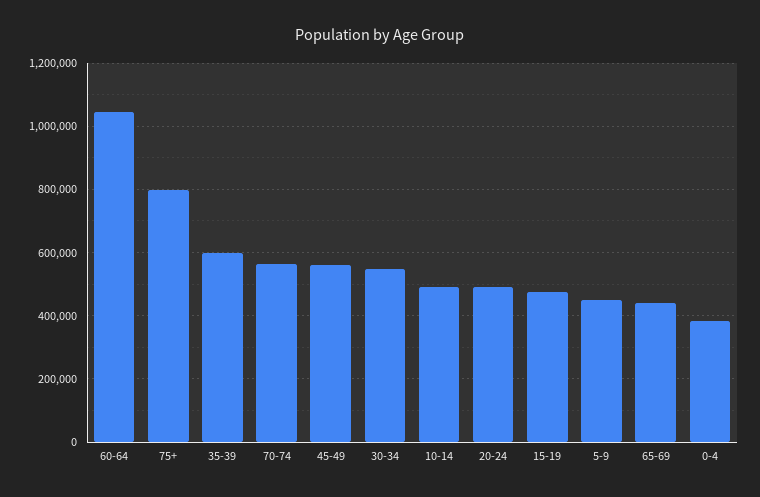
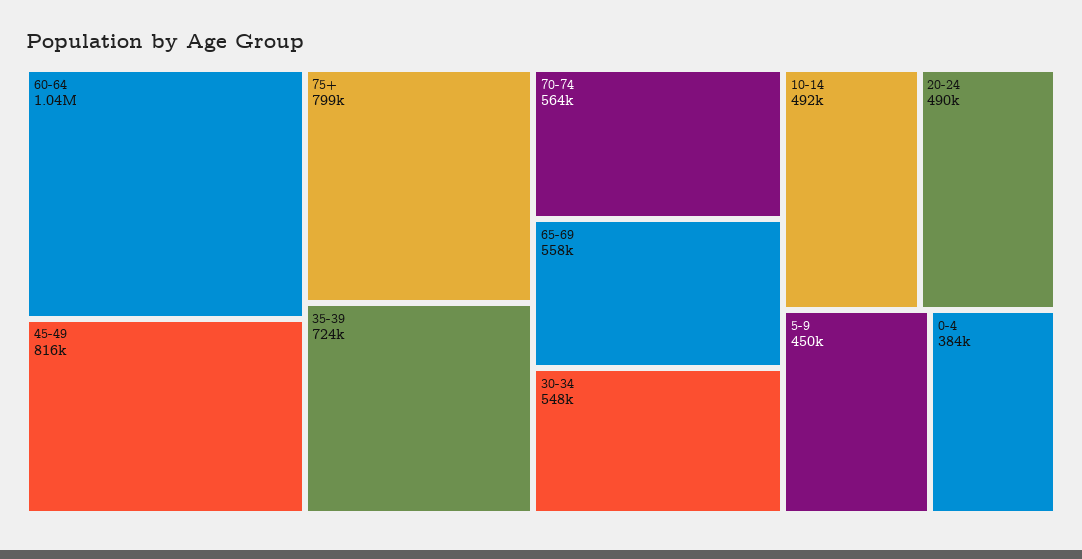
35-39: 600000 -> 724000
45-49: 560000 -> 816000
15-19: 480000 -> none
65-69: 440000 -> 558000

